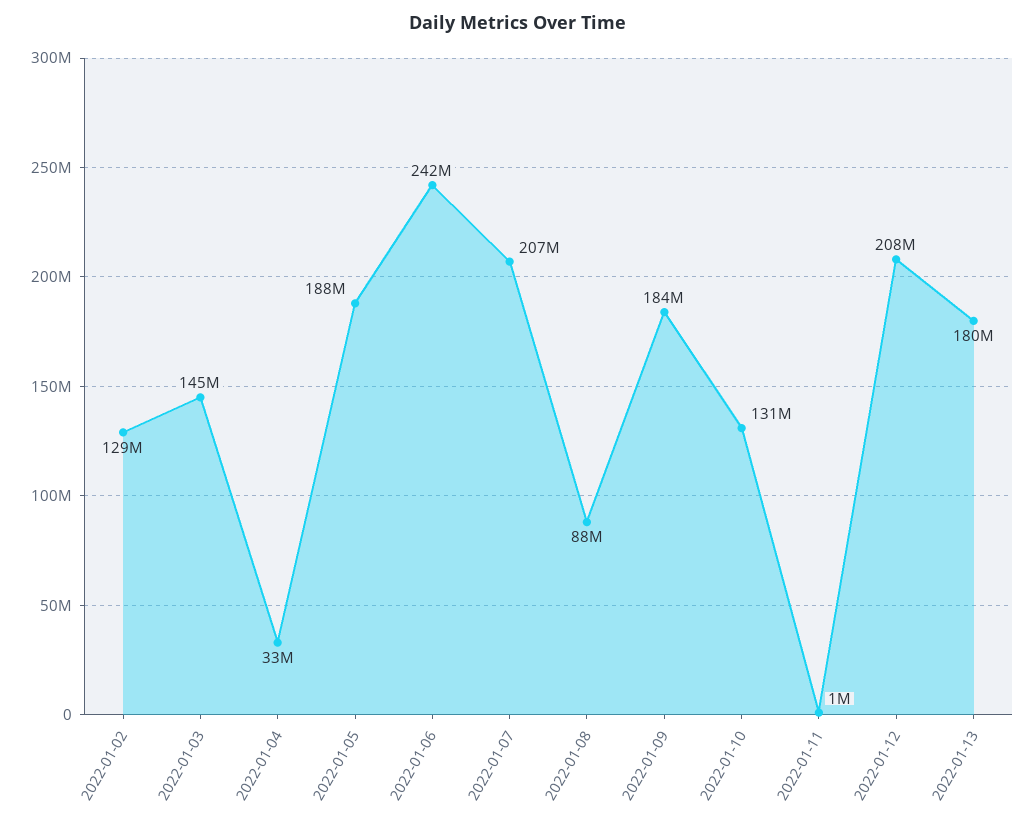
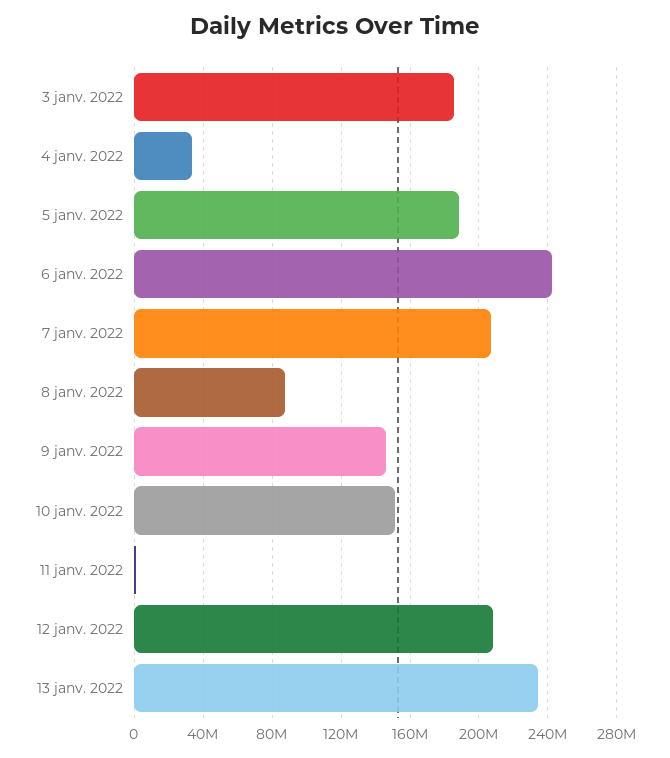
2022-01-02: 129000000 -> none
2022-01-03: 145000000 -> 185000000
2022-01-09: 184000000 -> 145000000
2022-01-10: 131000000 -> 150000000
2022-01-13: 180000000 -> 235000000

